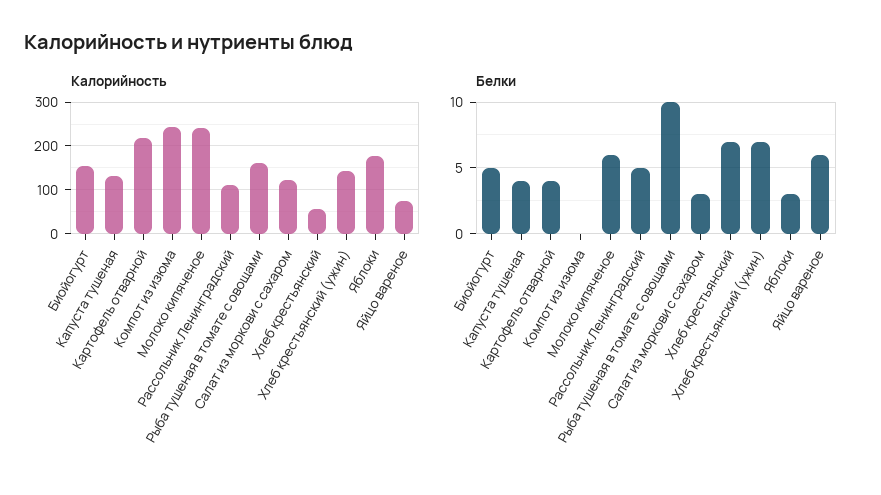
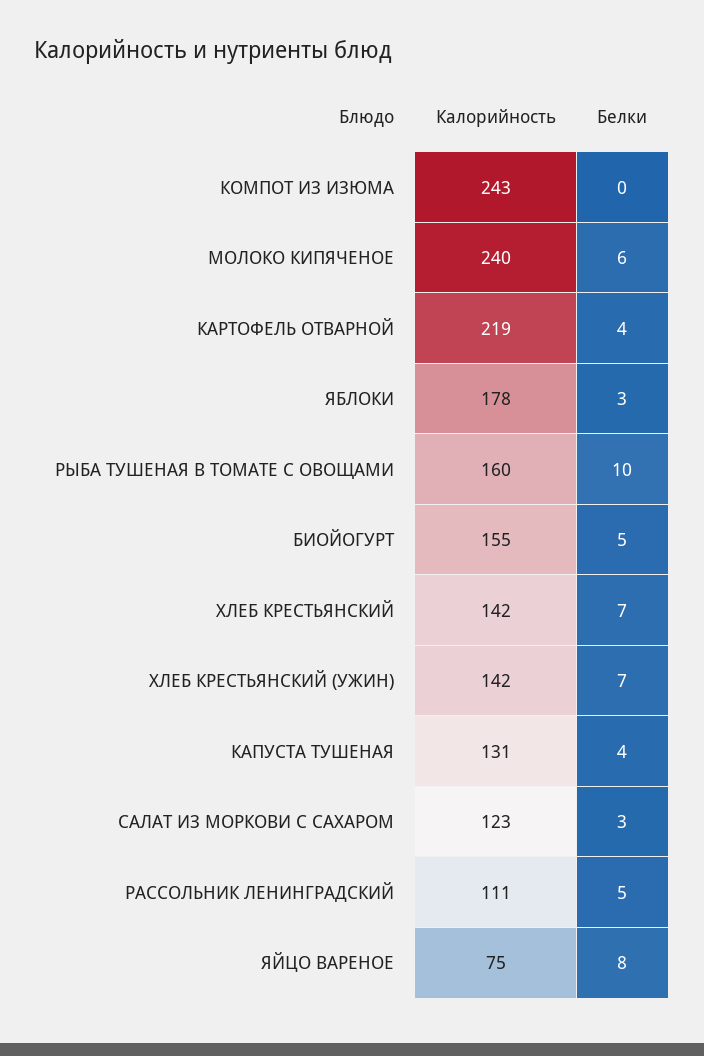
Калорийность, Хлеб крестьянский: 60 -> 142
Белки, Яйцо вареное: 6 -> 8

